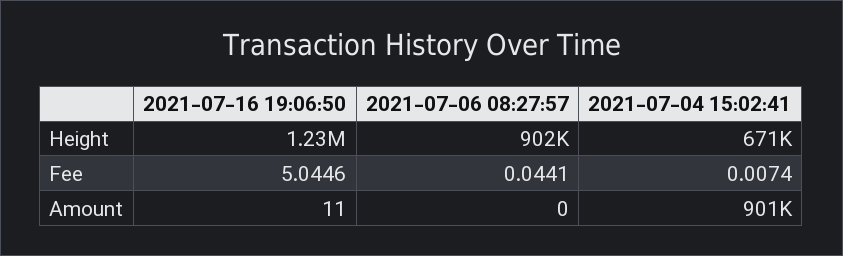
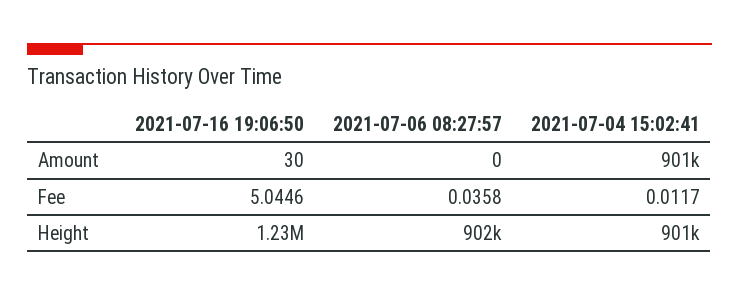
2021-07-04 15:02:41, Height: 671000 -> 901000
2021-07-06 08:27:57, Fee: 0.0441 -> 0.0358
2021-07-04 15:02:41, Fee: 0.0074 -> 0.0117
2021-07-16 19:06:50, Amount: 11 -> 30

